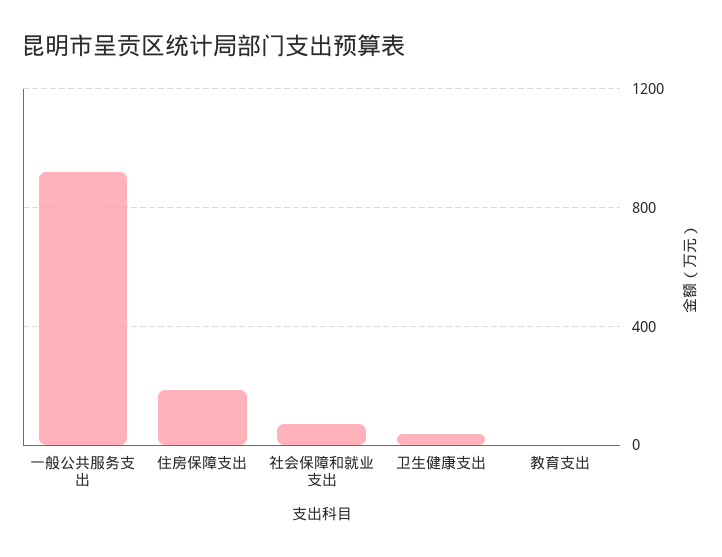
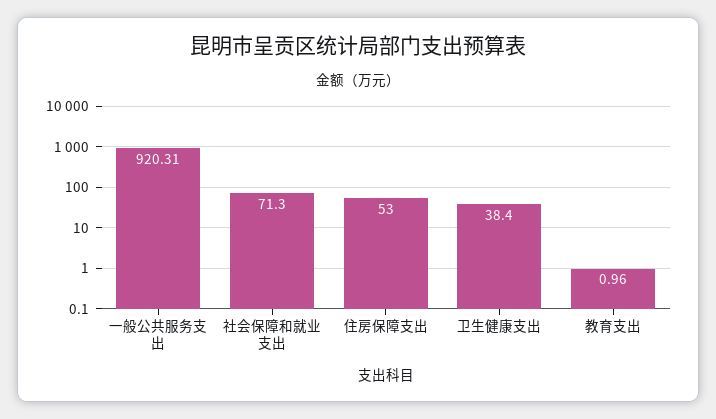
住房保障支出: 200 -> 53

